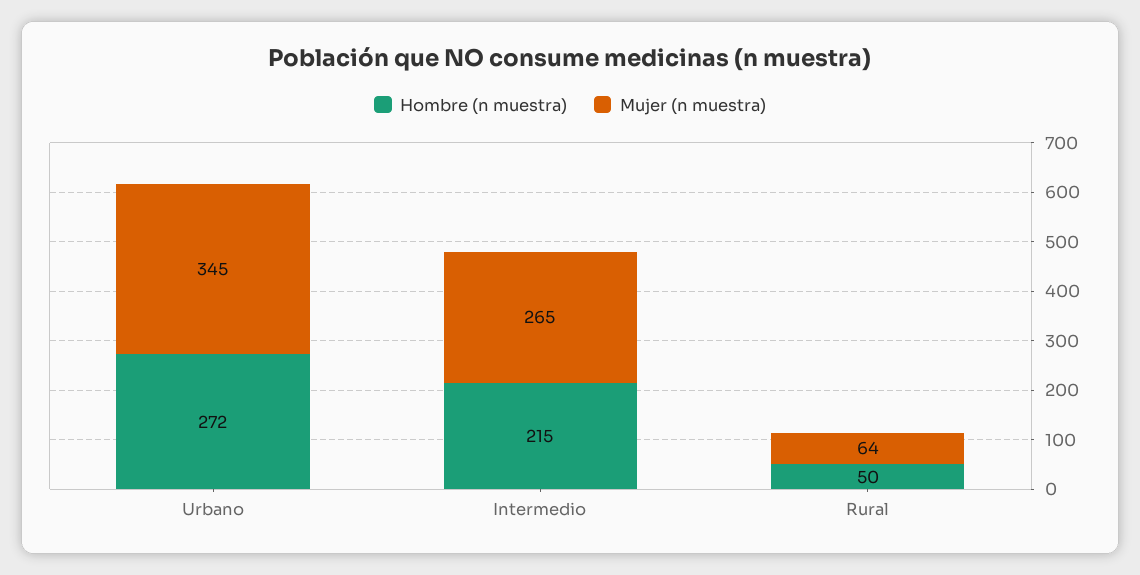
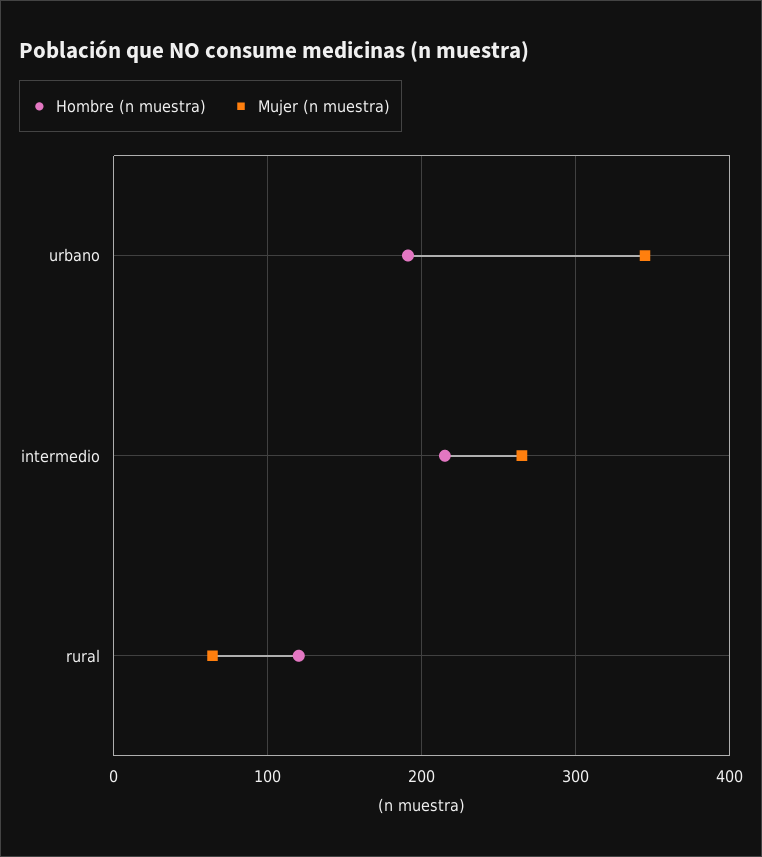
Hombre (n muestra), Urbano: 272 -> 190
Hombre (n muestra), Rural: 50 -> 120

